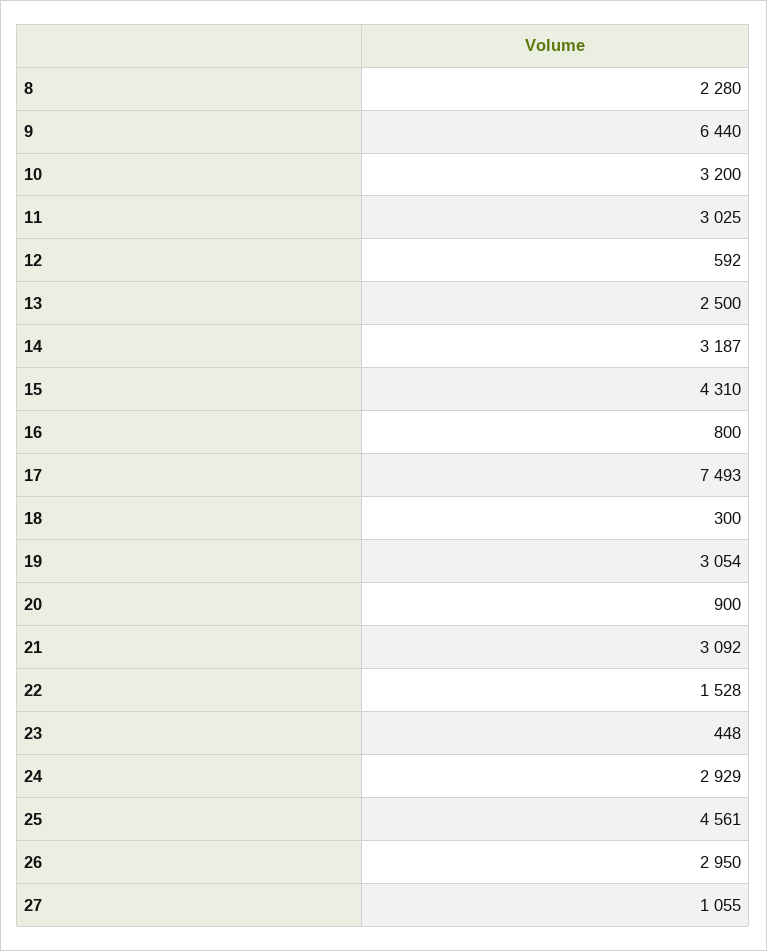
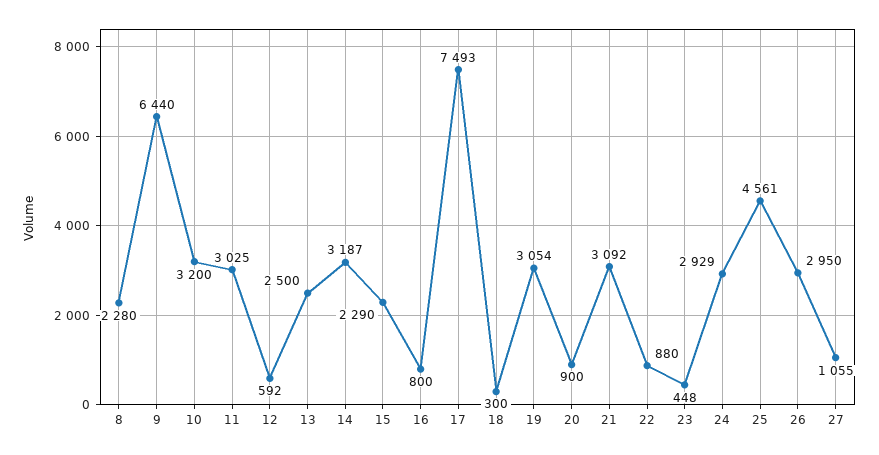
15: 4310 -> 2290
22: 1528 -> 880

